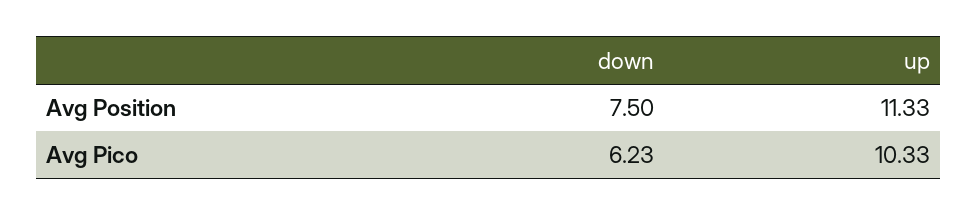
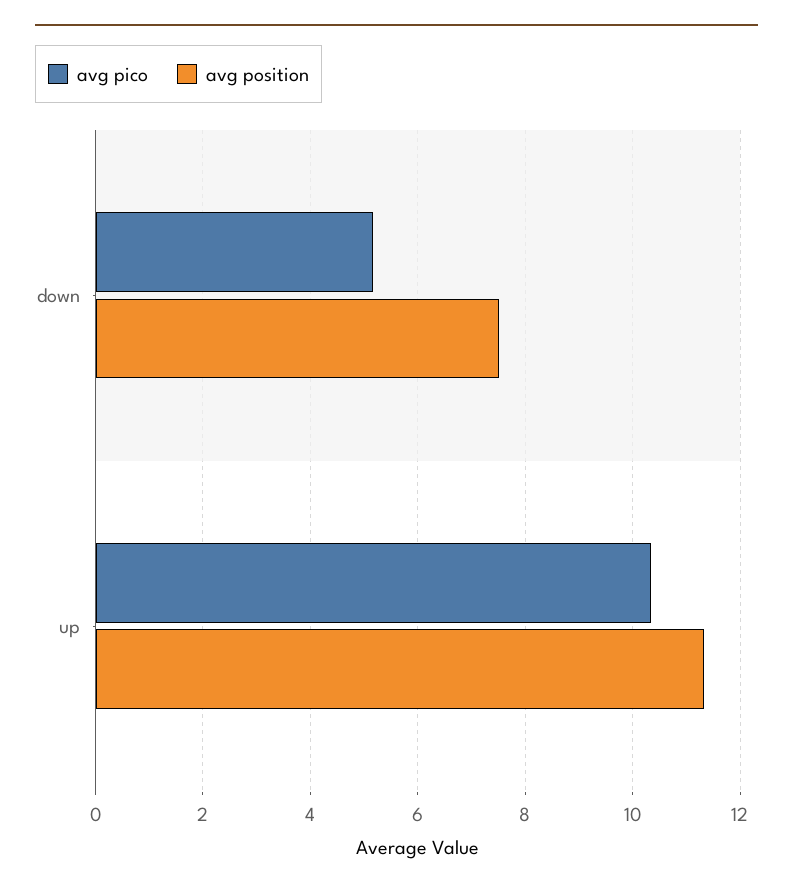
Avg Pico, down: 6.23 -> 5.2

